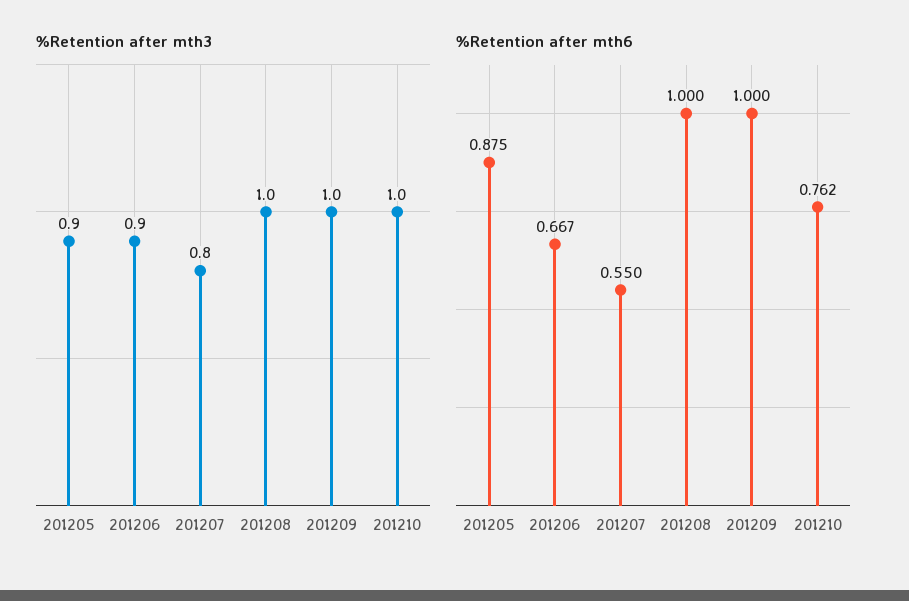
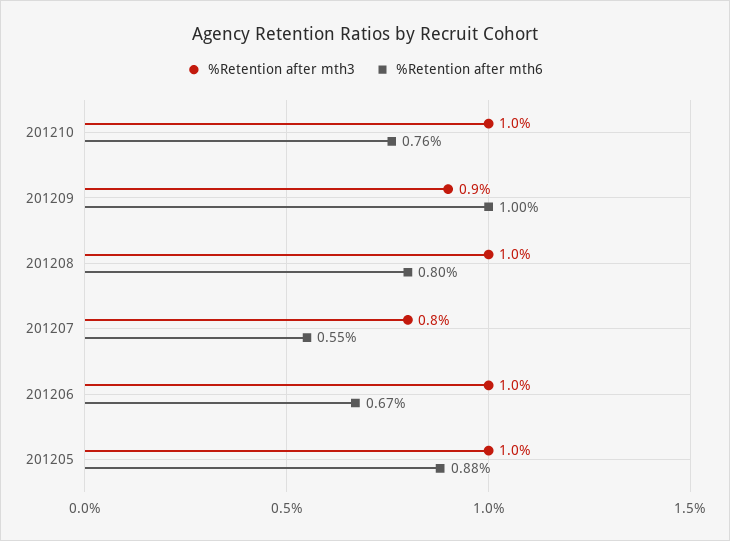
%Retention after mth3, 201205: 0.9 -> 1
%Retention after mth3, 201206: 0.9 -> 1
%Retention after mth3, 201209: 1 -> 0.9
%Retention after mth6, 201208: 1 -> 0.8

